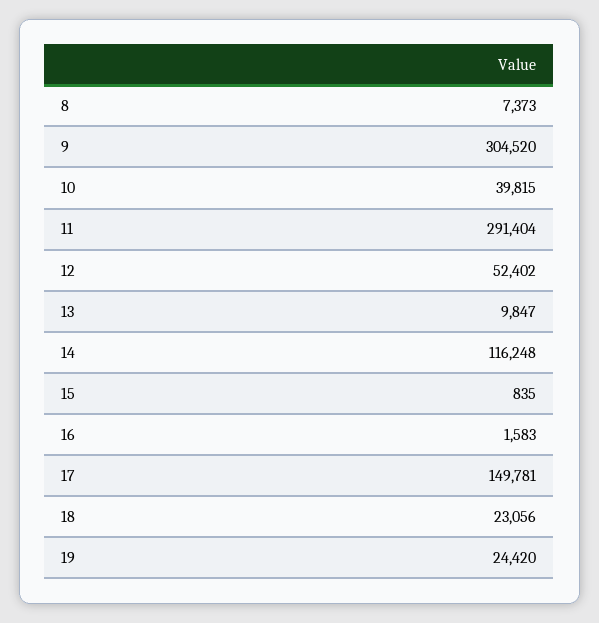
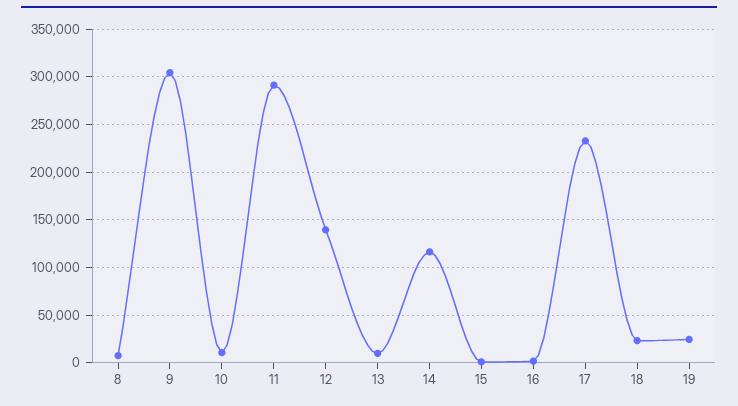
10: 39815 -> 10000
12: 52402 -> 140000
17: 149781 -> 230000

